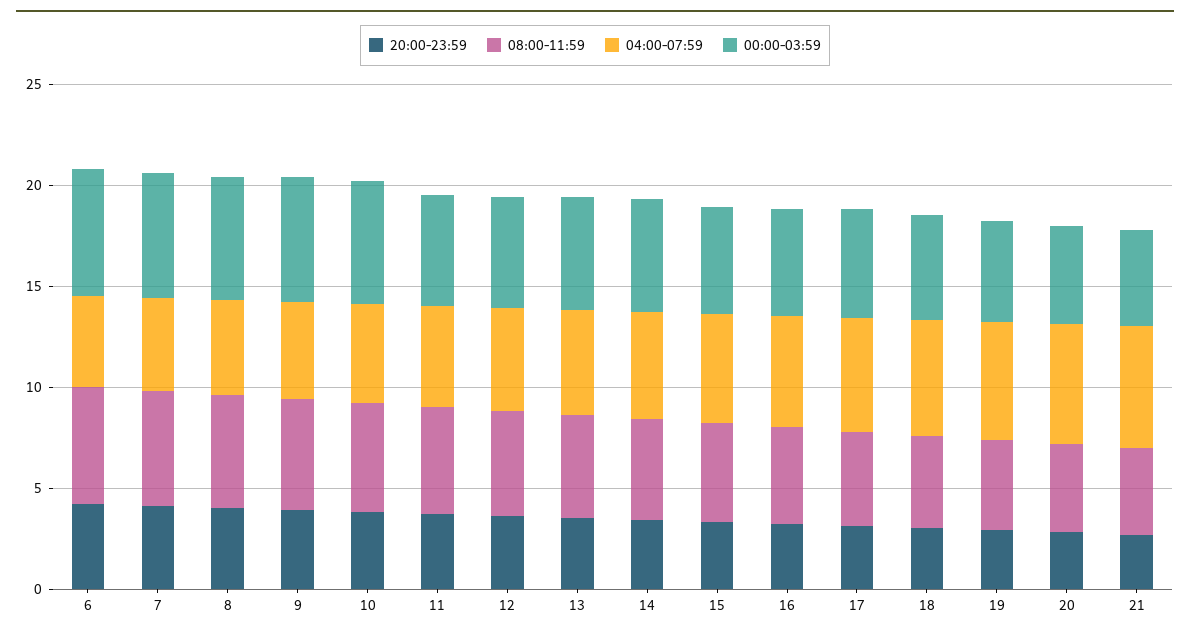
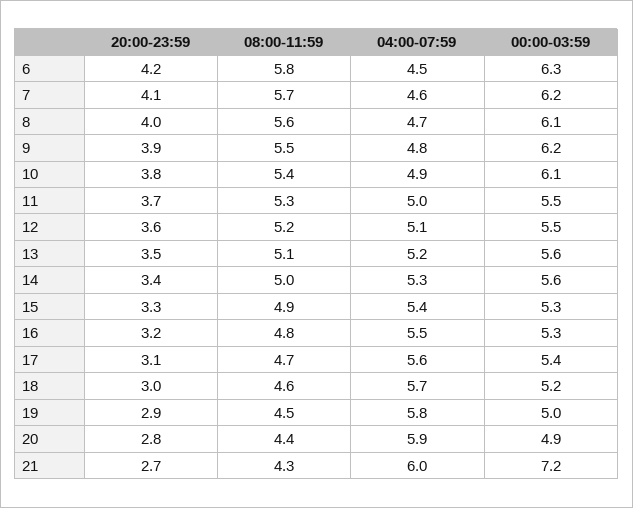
00:00-03:59, 21: 5 -> 7.2

